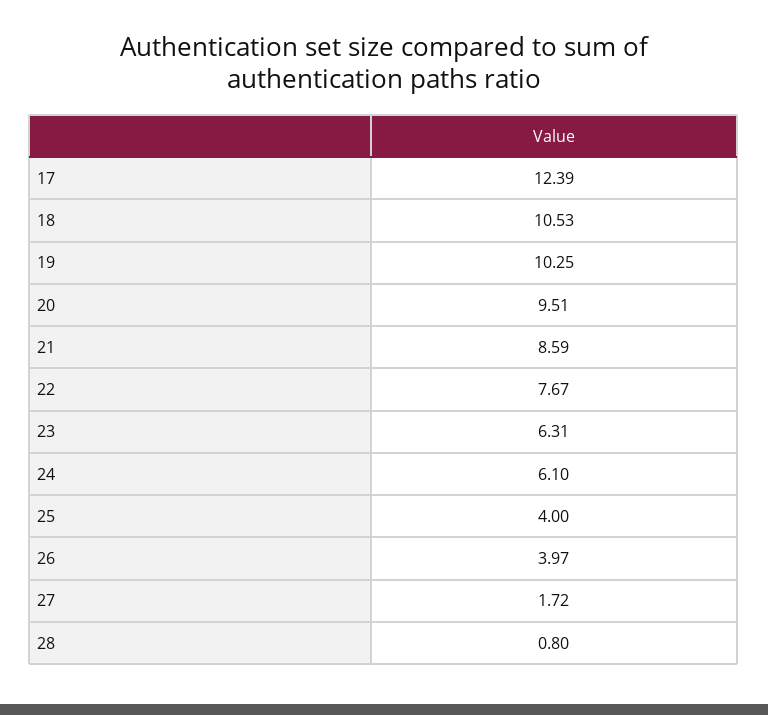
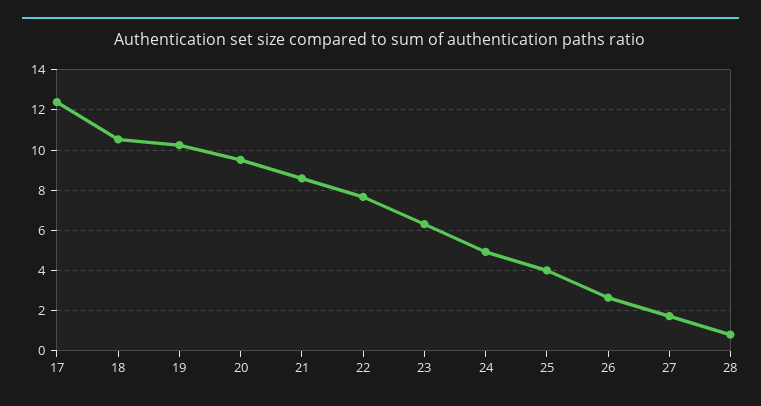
24: 6.1 -> 5
26: 3.97 -> 2.5

